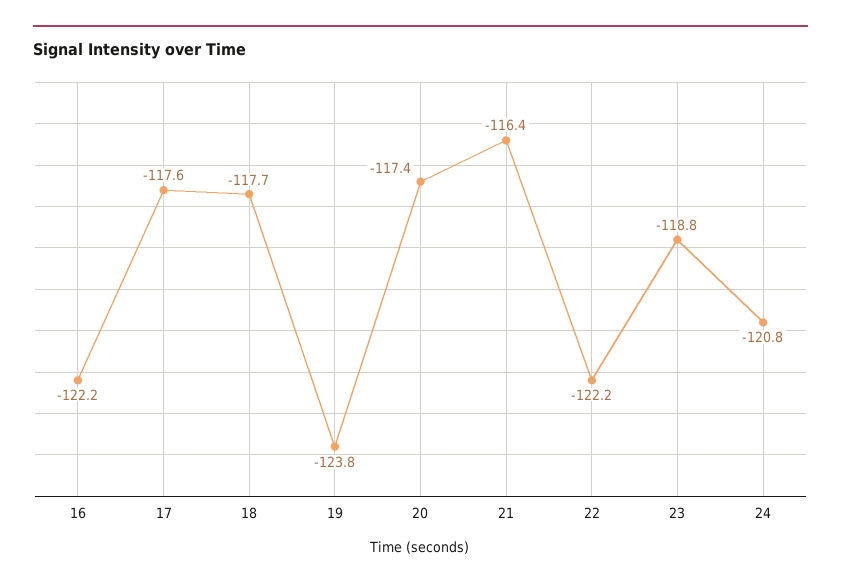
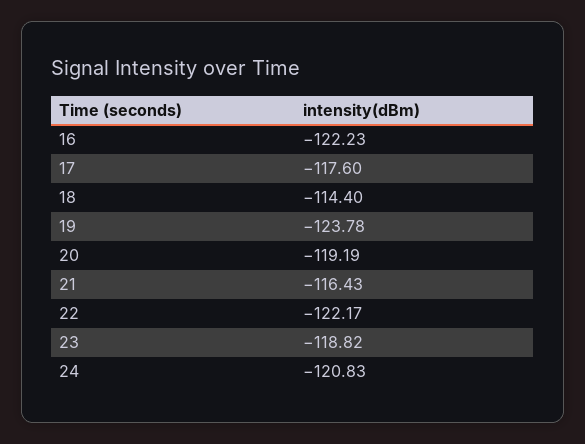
18: -117.7 -> -114.4
20: -117.4 -> -119.19

